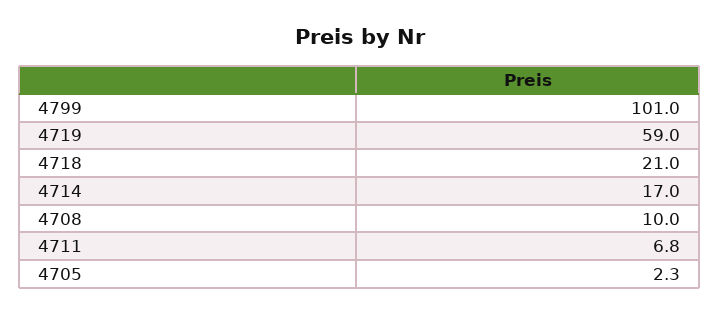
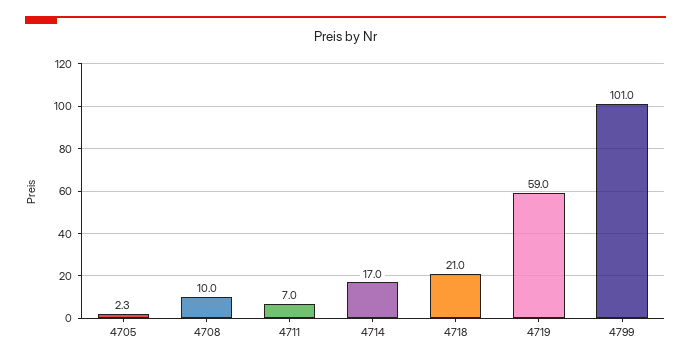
4711: 6.8 -> 7

